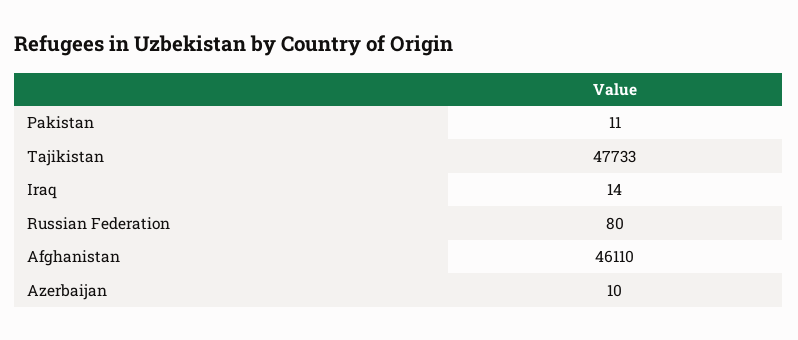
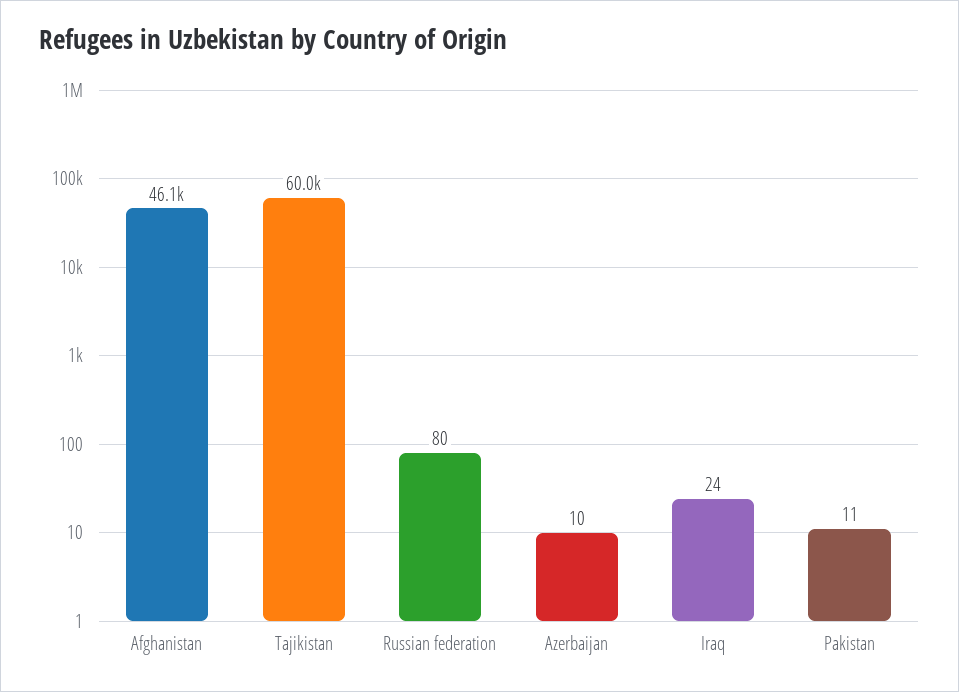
Tajikistan: 47733 -> 60000
Iraq: 14 -> 24

